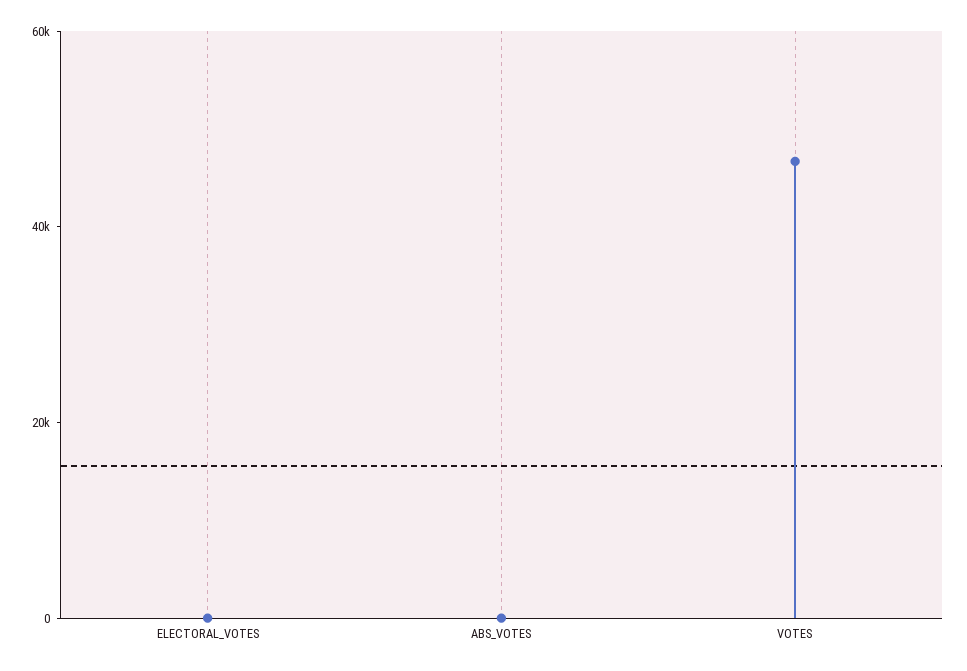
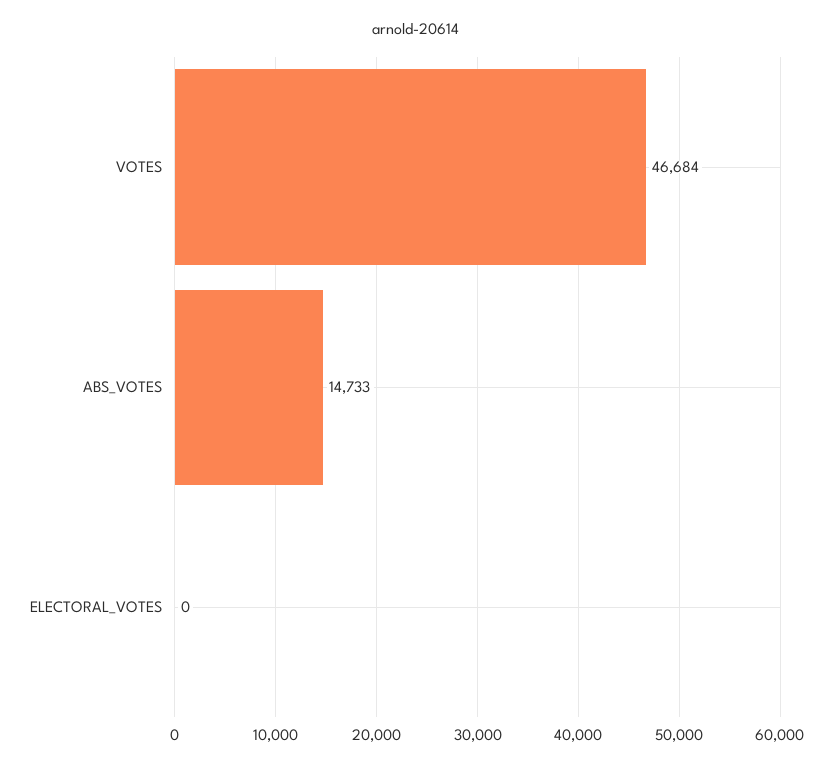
ABS_VOTES: 0 -> 14733

